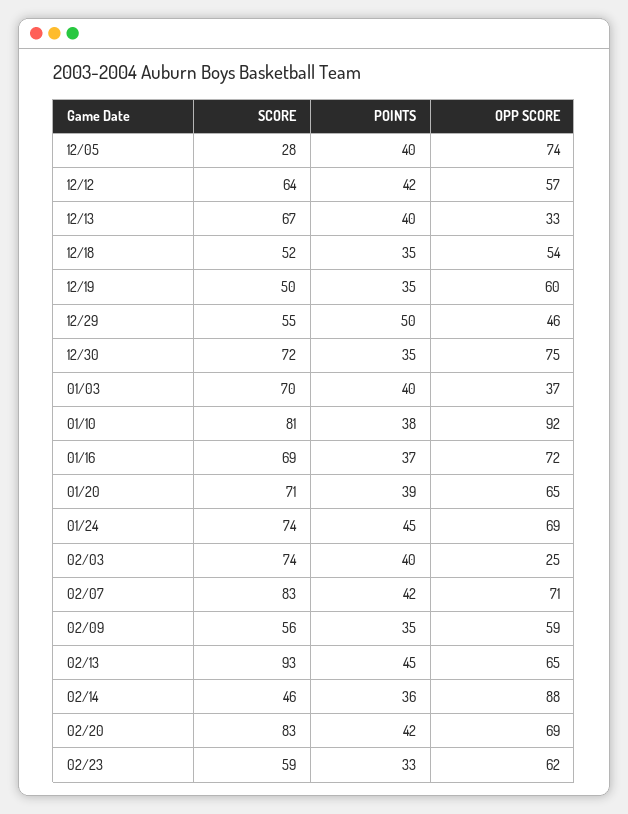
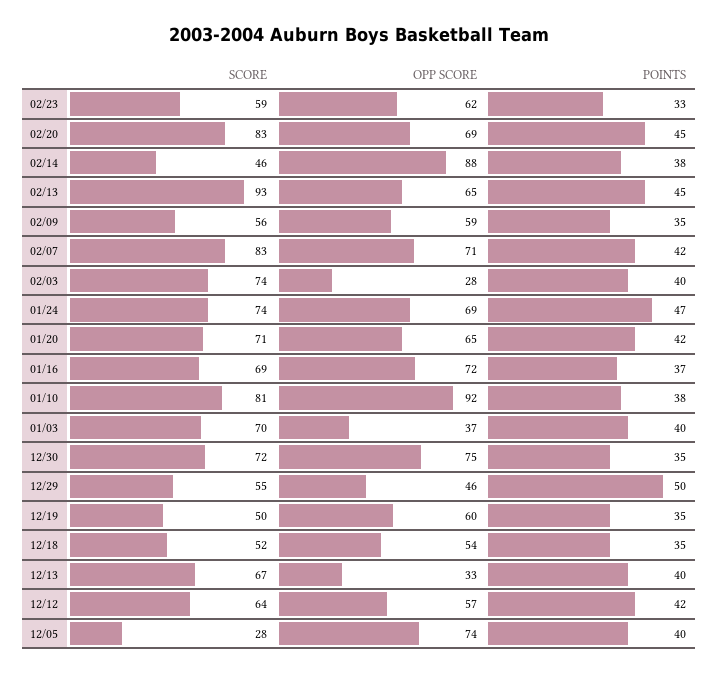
POINTS, 01/20: 39 -> 42
POINTS, 01/24: 45 -> 47
OPP SCORE, 02/03: 25 -> 28
POINTS, 02/14: 36 -> 38
POINTS, 02/20: 42 -> 45

